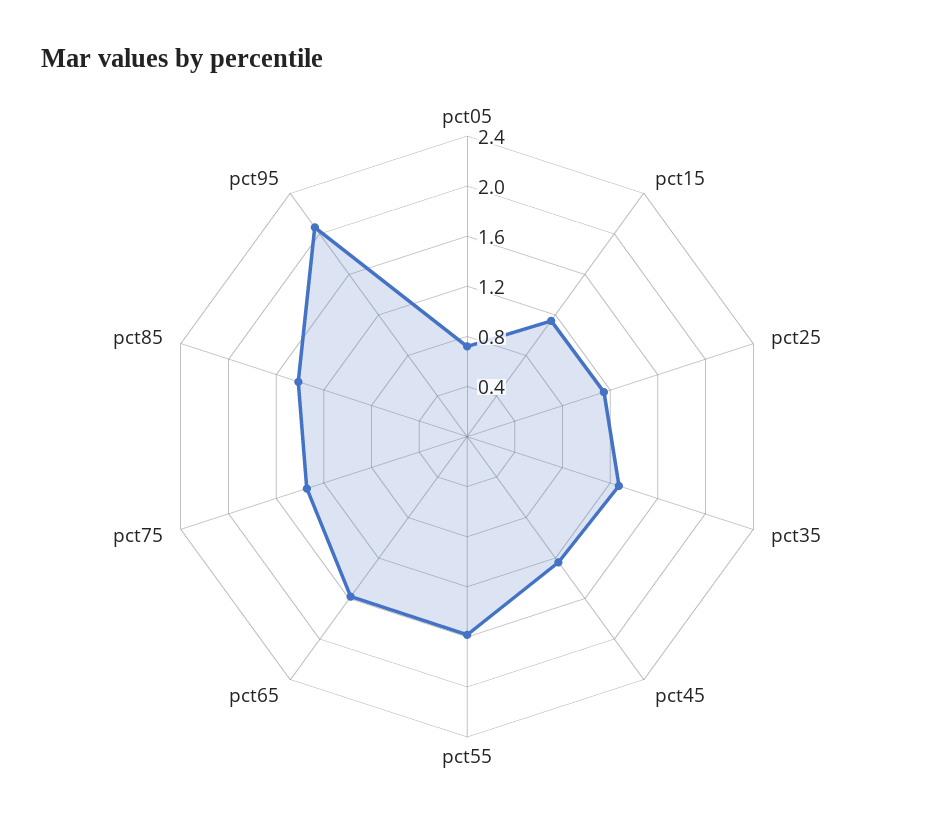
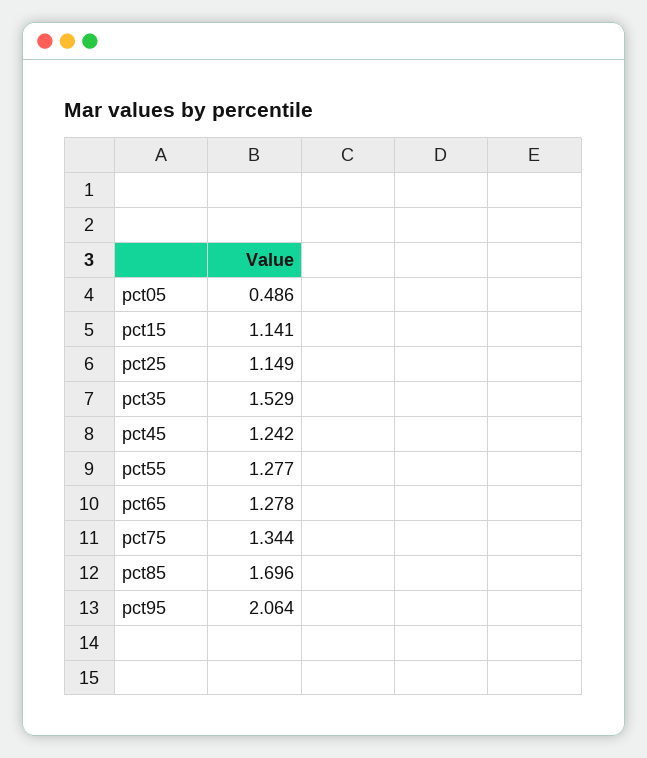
pct05: 0.7 -> 0.486
pct35: 1.3 -> 1.529
pct55: 1.6 -> 1.277
pct65: 1.6 -> 1.278
pct85: 1.4 -> 1.696

